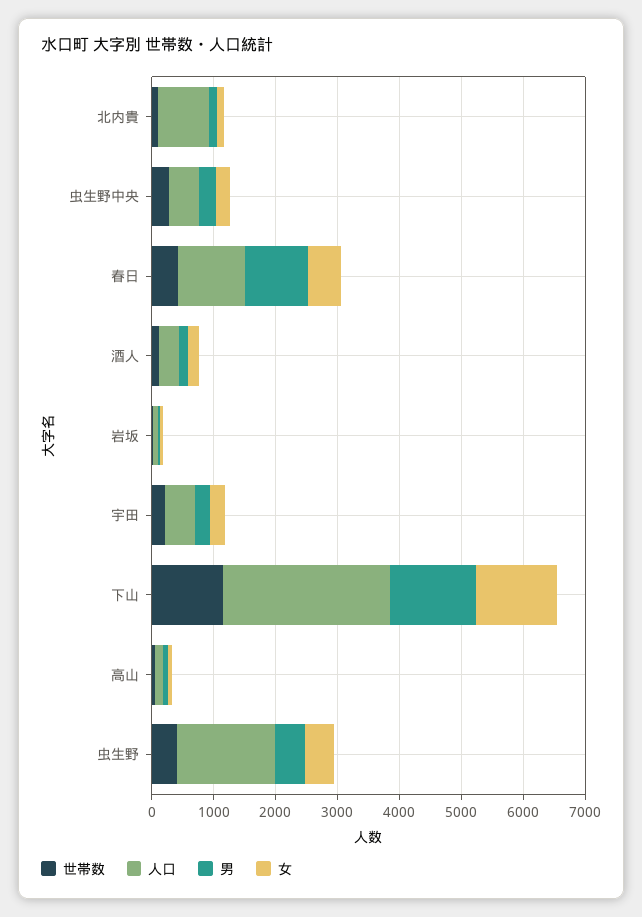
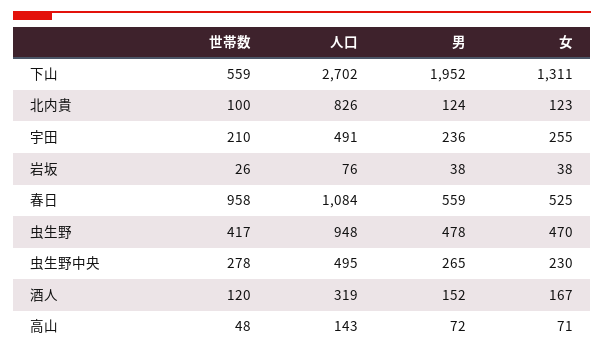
世帯数, 春日: 400 -> 958
男, 春日: 1000 -> 559
世帯数, 下山: 1200 -> 559
男, 下山: 1400 -> 1952
人口, 虫生野: 1600 -> 948

